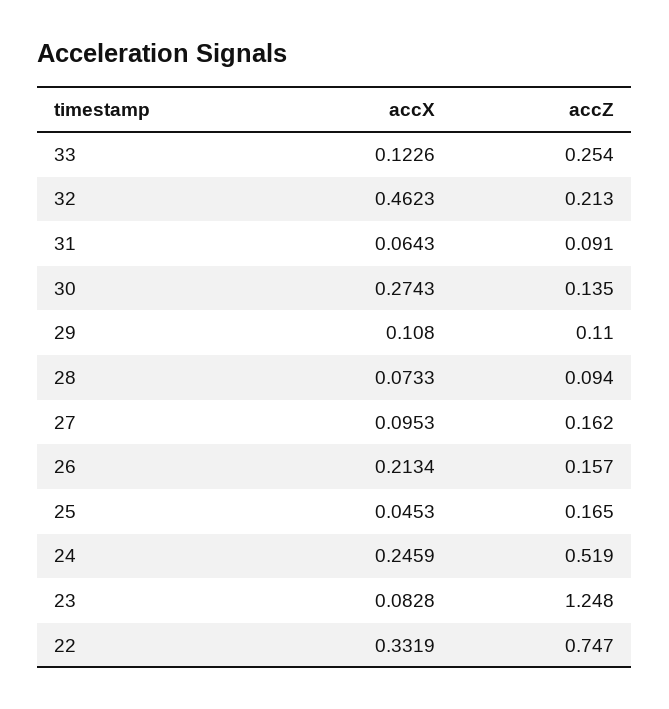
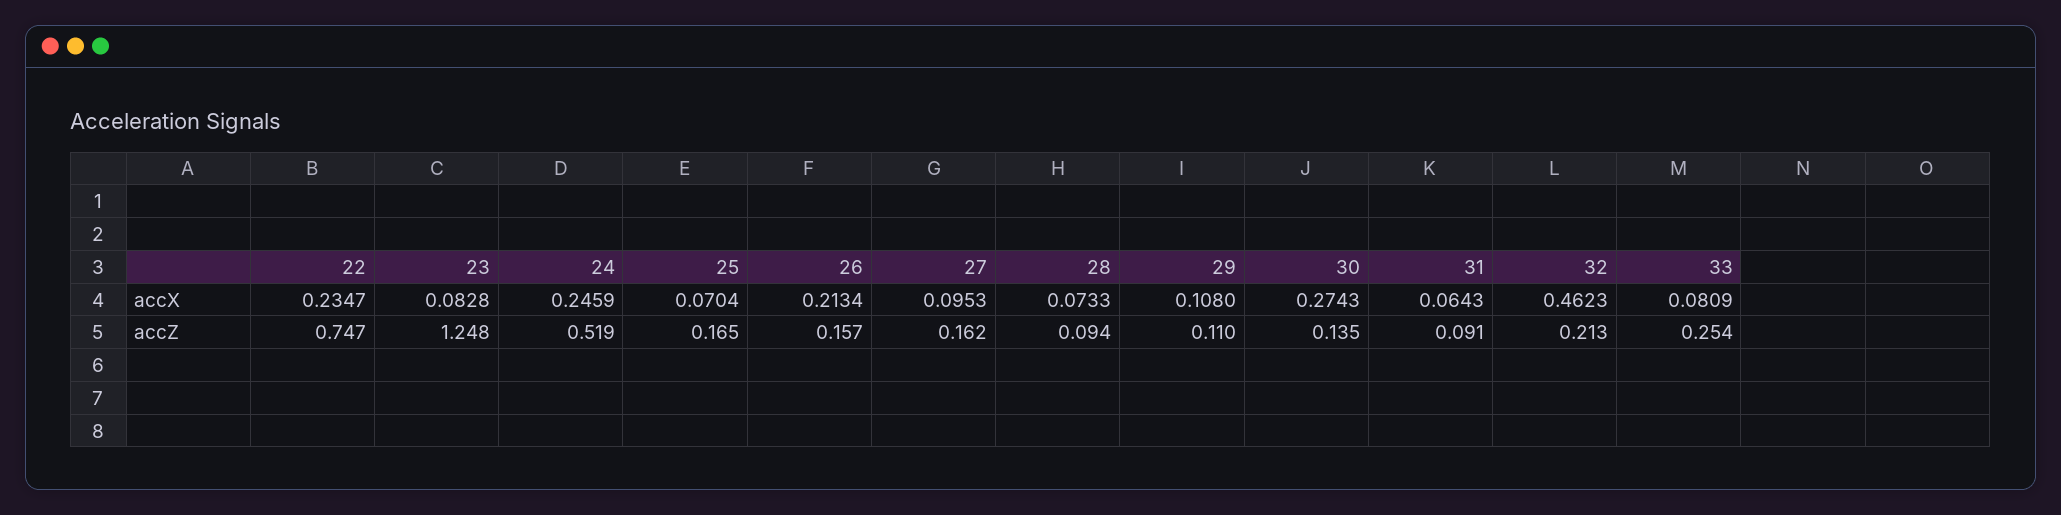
accX, 33: 0.1226 -> 0.0809
accX, 25: 0.0453 -> 0.0704
accX, 22: 0.3319 -> 0.2347

